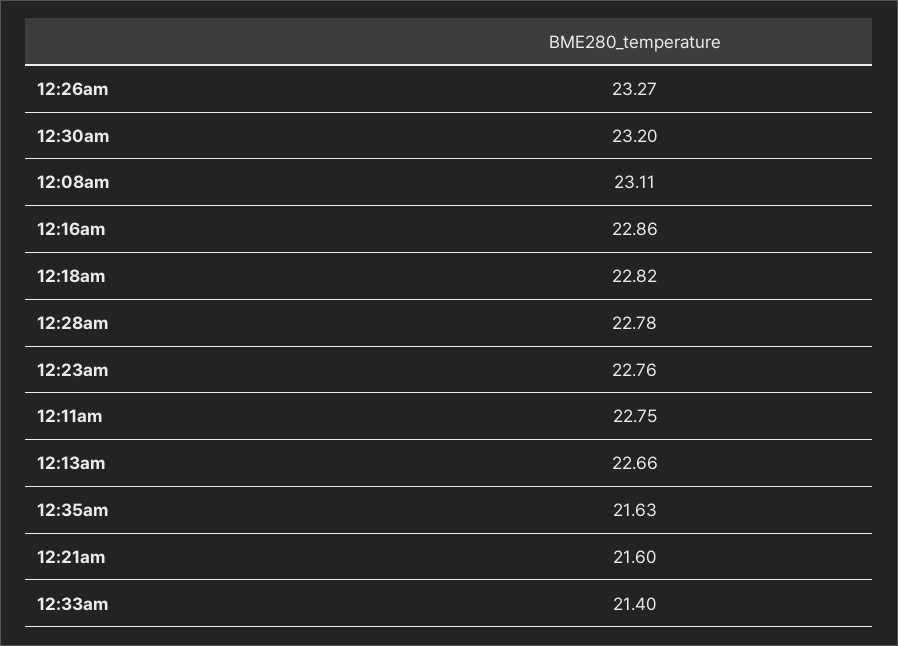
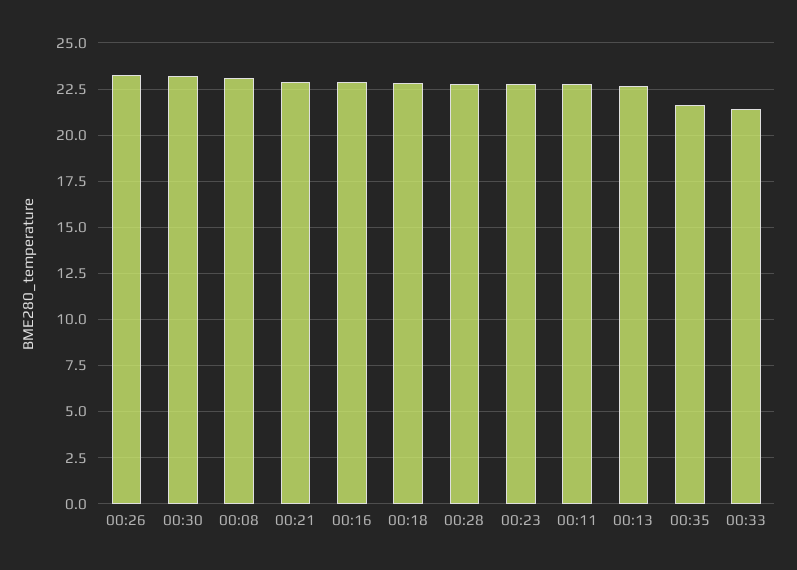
12:21am: 21.6 -> 23

